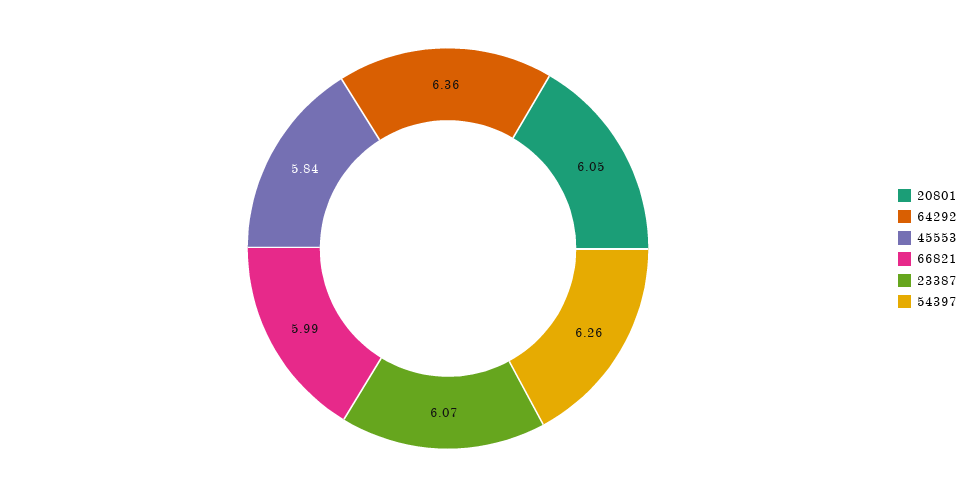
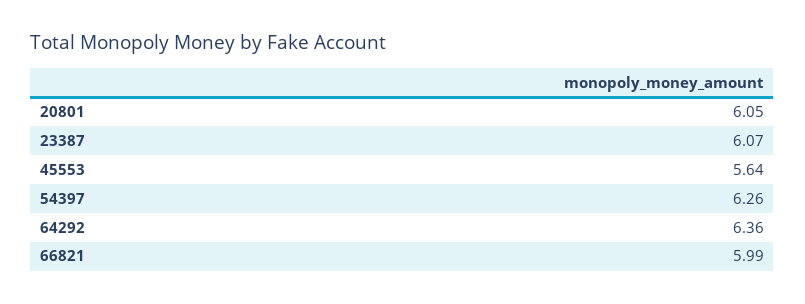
45553: 5.84 -> 5.64

